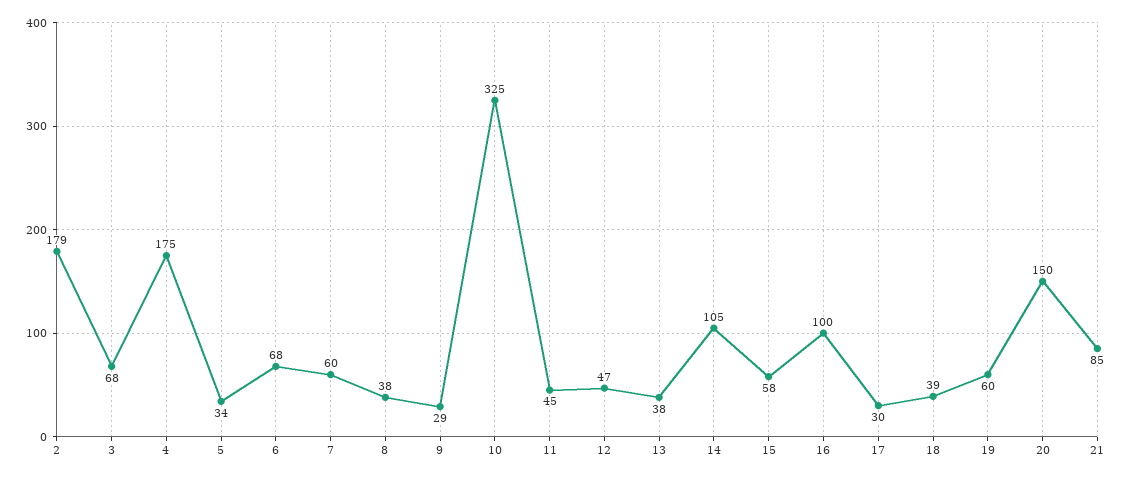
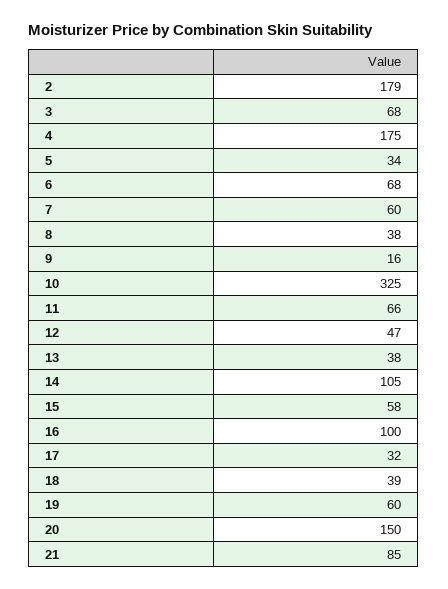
9: 29 -> 16
11: 45 -> 66
17: 30 -> 32

